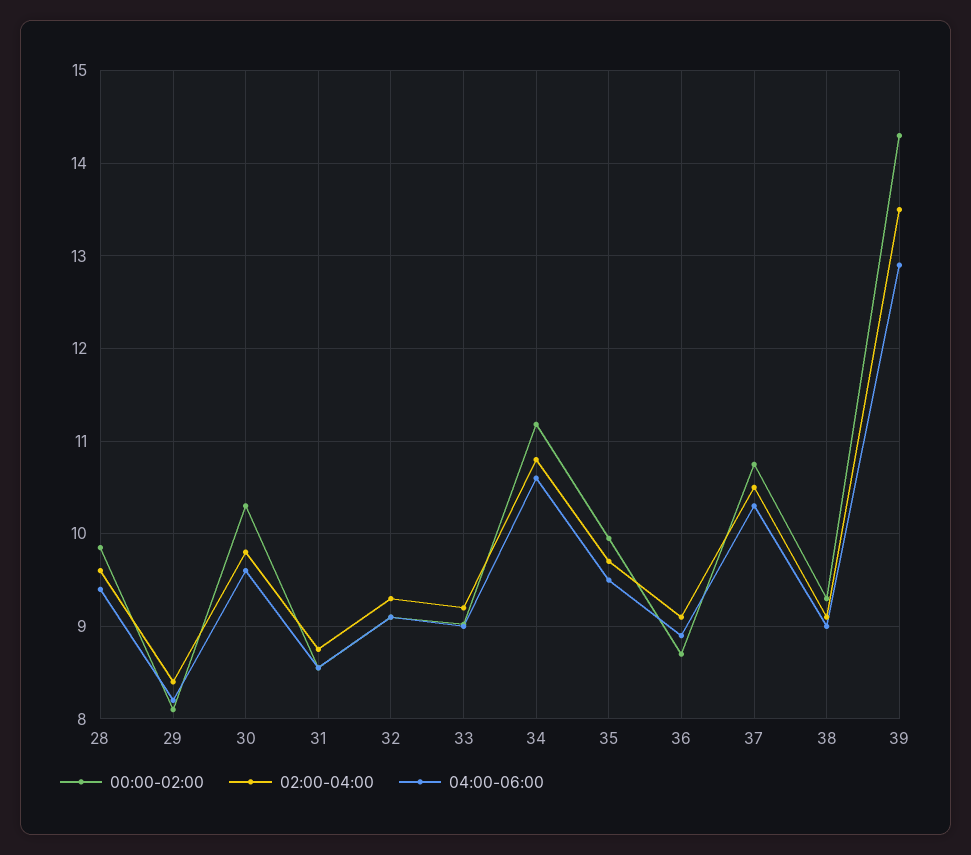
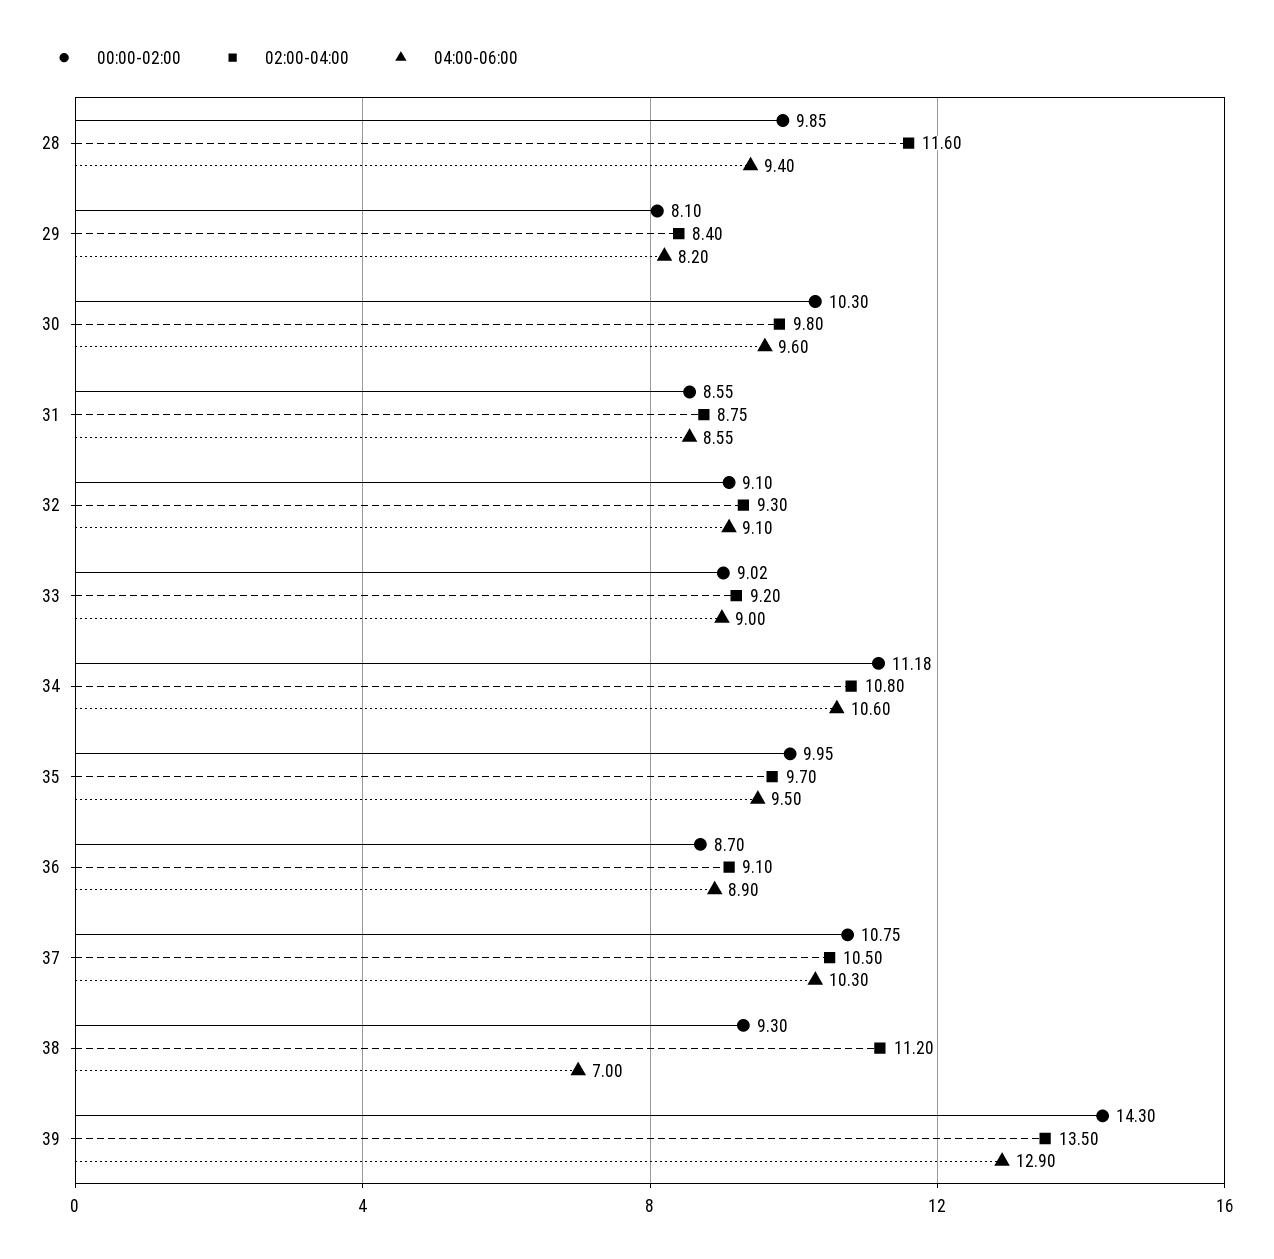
02:00-04:00, 28: 9.6 -> 11.6
02:00-04:00, 38: 9.1 -> 11.2
04:00-06:00, 38: 9 -> 7

